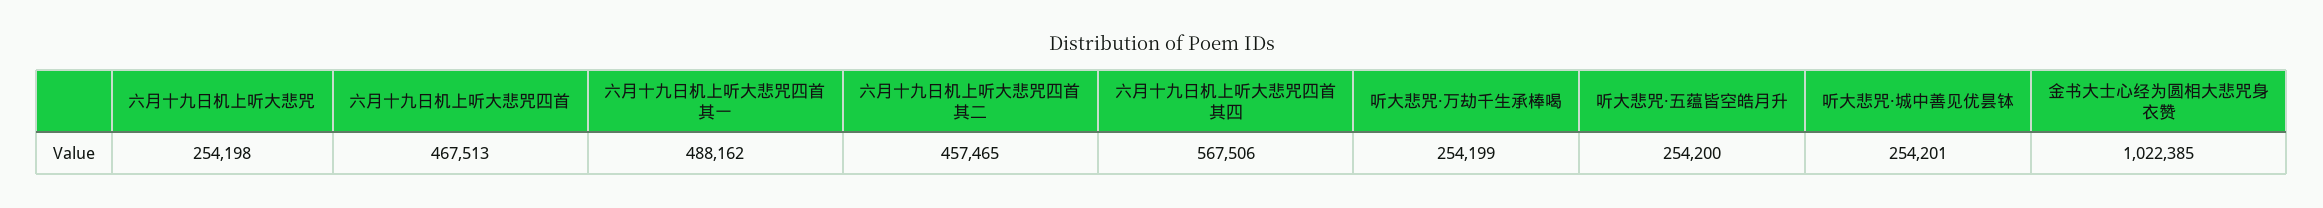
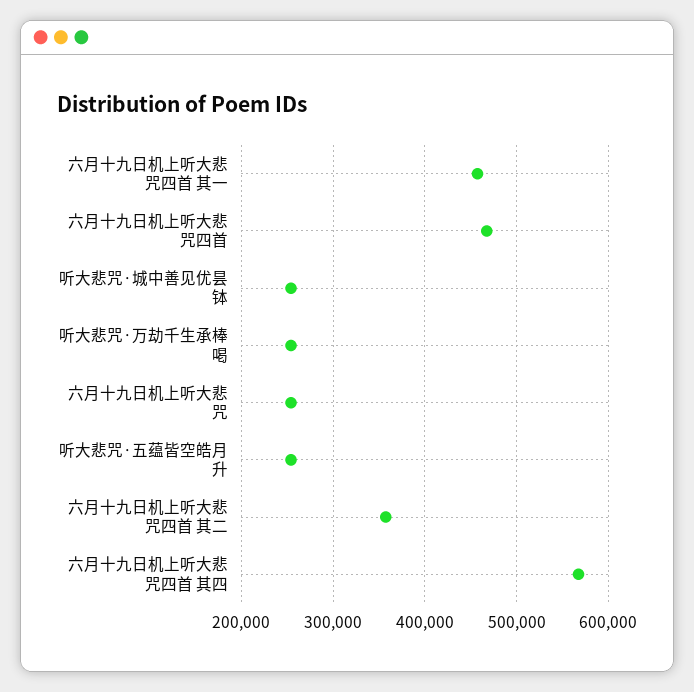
六月十九日机上听大悲咒四首 其一: 488162 -> 460000
六月十九日机上听大悲咒四首 其二: 457465 -> 360000
金书大士心经为圆相大悲咒身衣赞: 1022385 -> none

